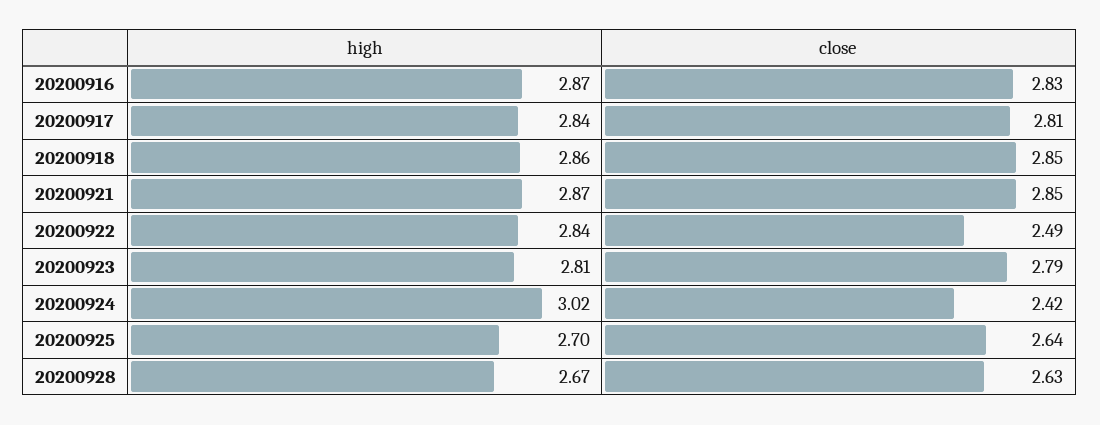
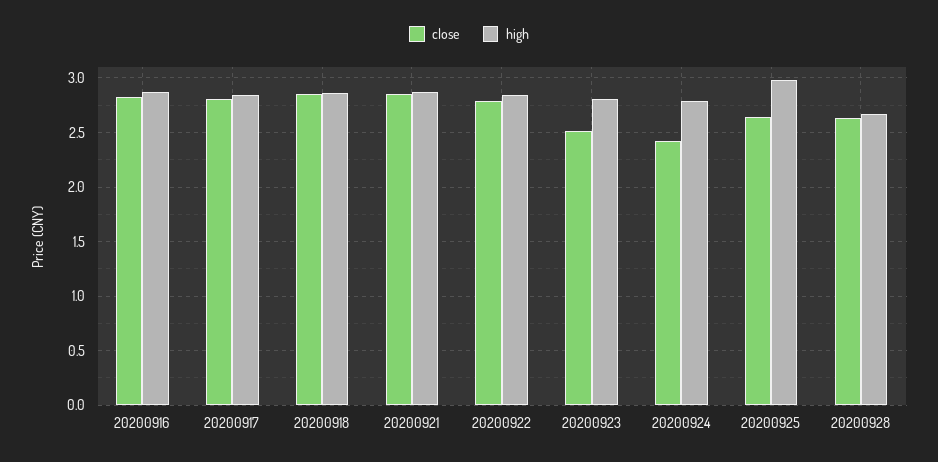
close, 20200922: 2.49 -> 2.8
close, 20200923: 2.79 -> 2.5
high, 20200924: 3.02 -> 2.8
high, 20200925: 2.7 -> 3

